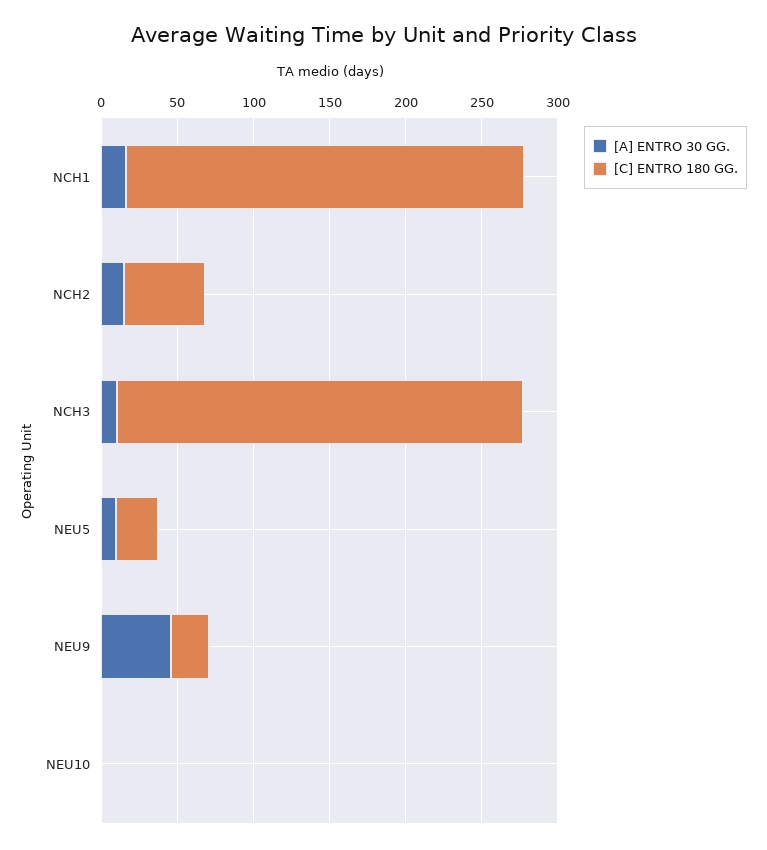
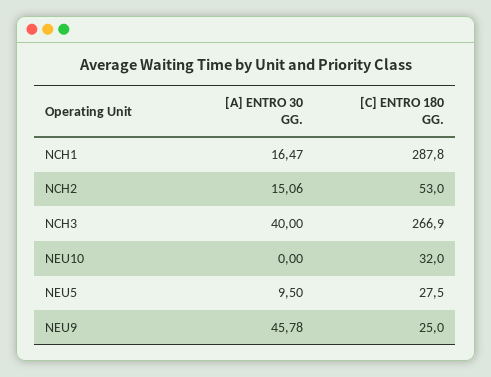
[C] ENTRO 180 GG., NCH1: 260 -> 287.8
[A] ENTRO 30 GG., NCH3: 10 -> 40
[C] ENTRO 180 GG., NEU10: 0 -> 32

